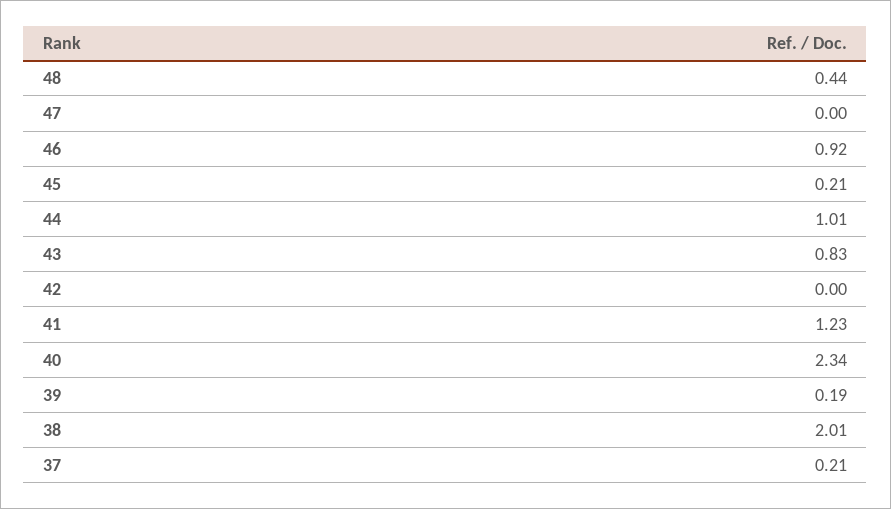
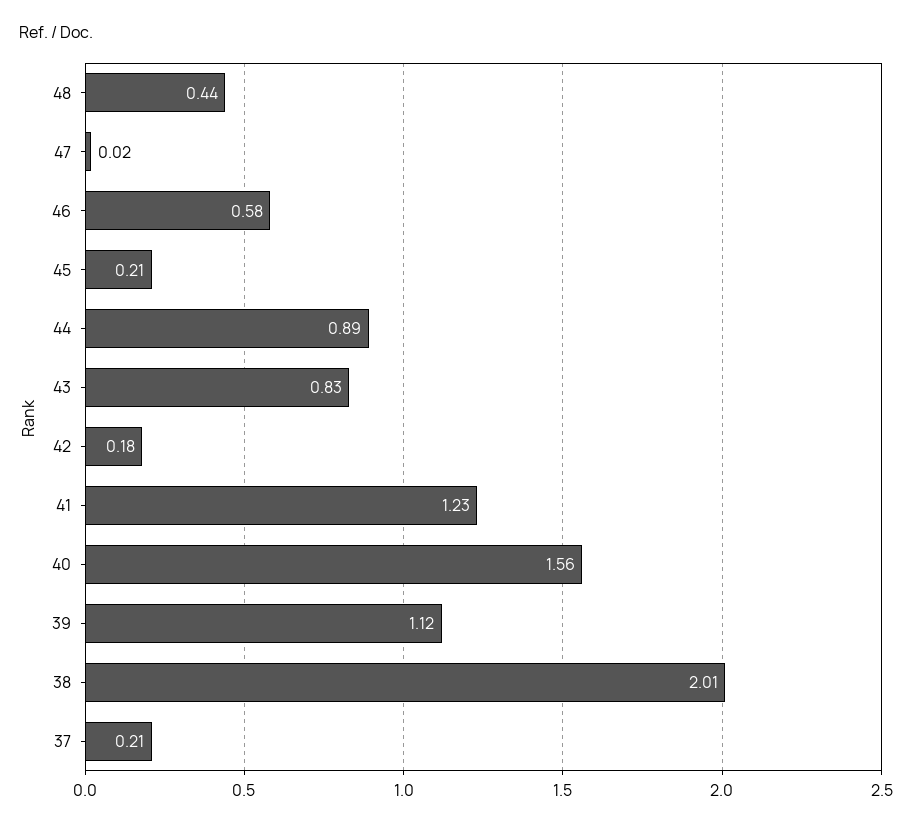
47: 0 -> 0.02
46: 0.92 -> 0.58
44: 1.01 -> 0.89
42: 0 -> 0.18
40: 2.34 -> 1.56
39: 0.19 -> 1.12

